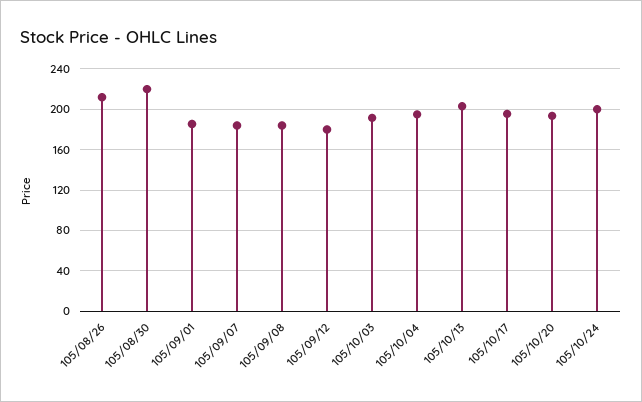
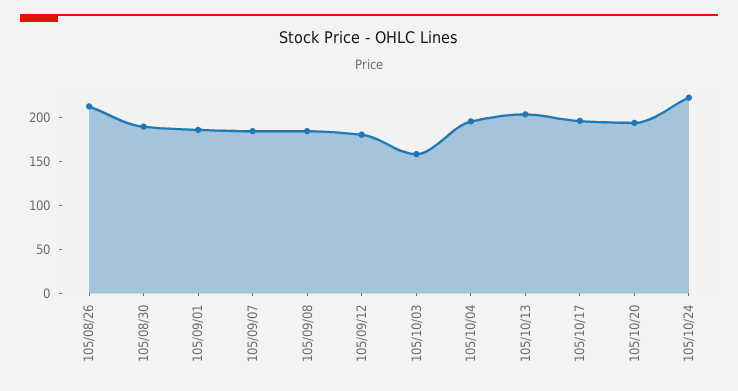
105/08/30: 220 -> 190
105/10/03: 190 -> 160
105/10/24: 200 -> 220

